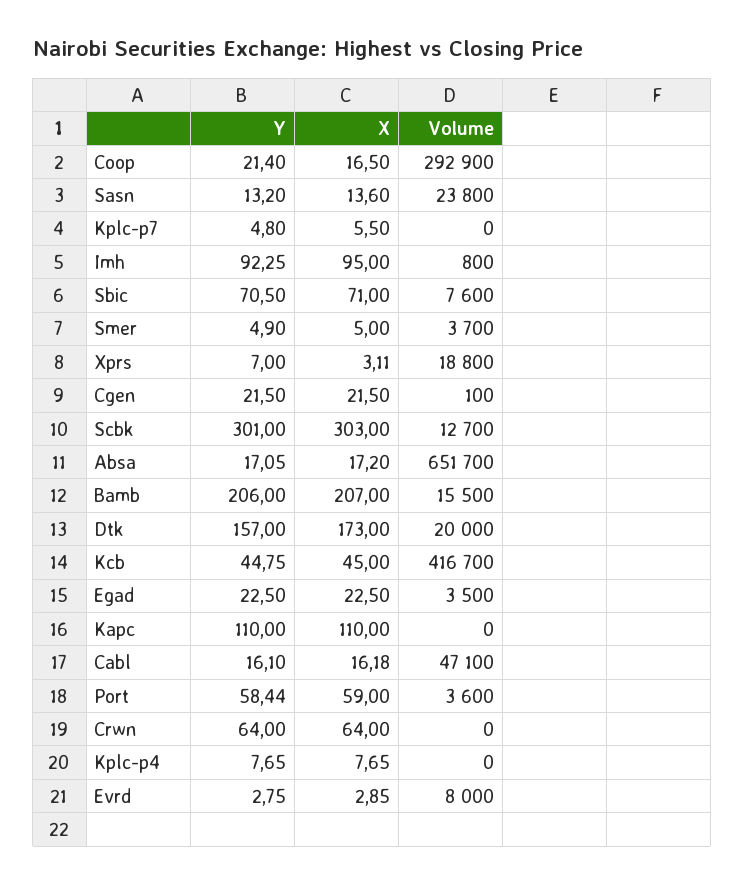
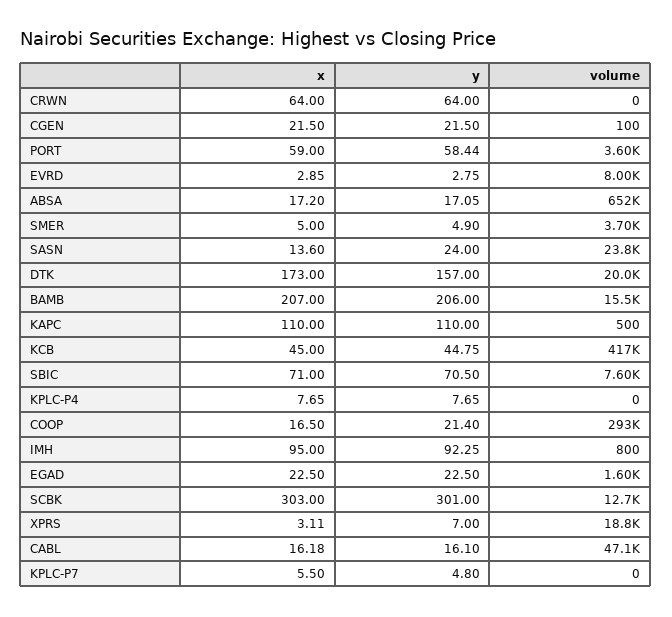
Y, Sasn: 13.2 -> 24
Volume, Egad: 3500 -> 1600
Volume, Kapc: 0 -> 500

